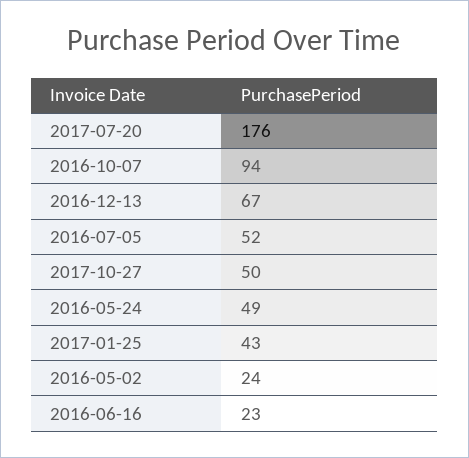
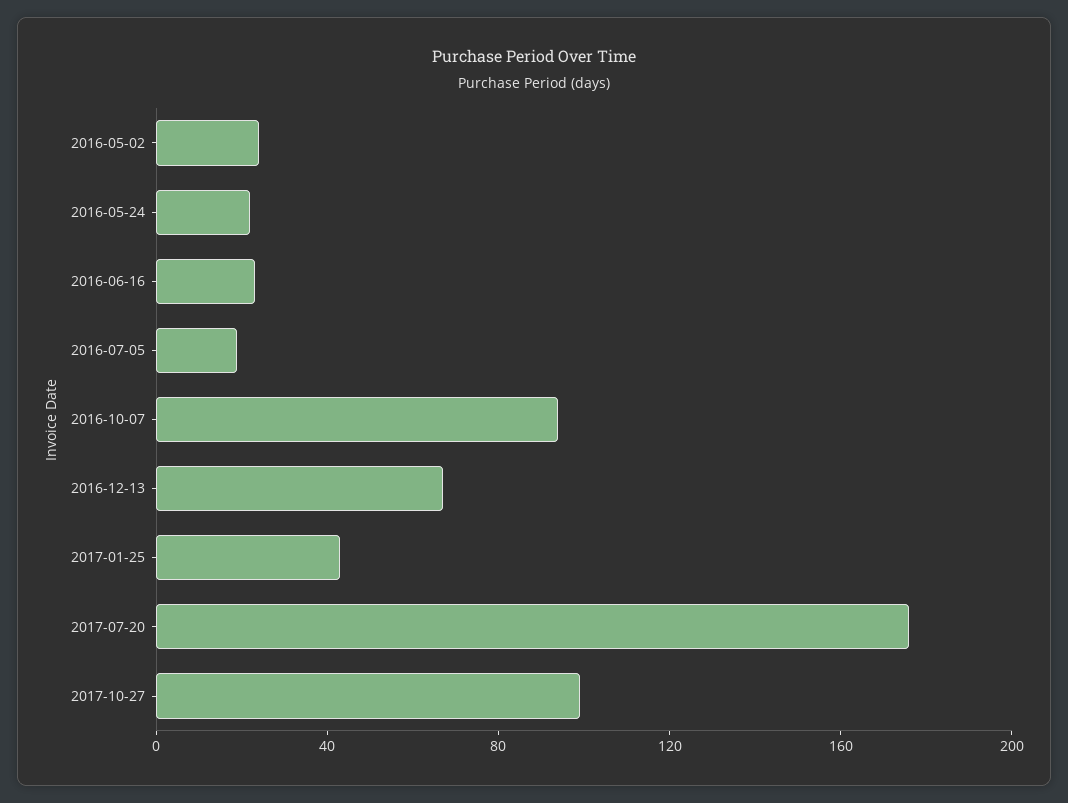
2016-07-05: 52 -> 20
2017-10-27: 50 -> 100
2016-05-24: 49 -> 20

